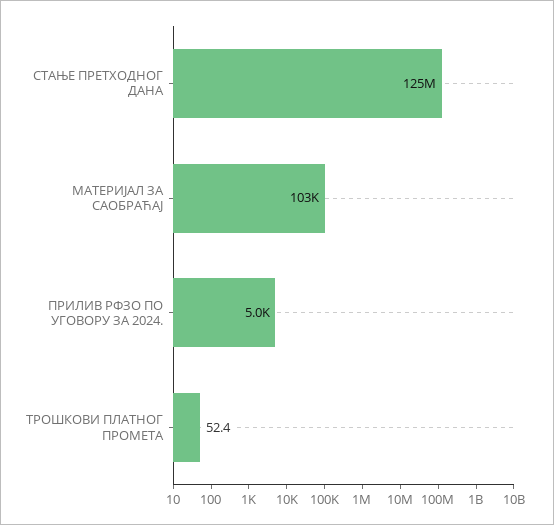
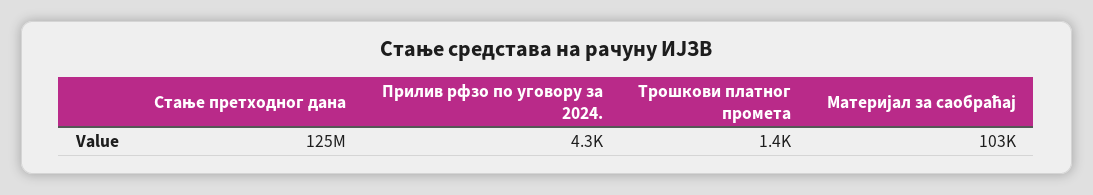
ПРИЛИВ РФЗО ПО УГОВОРУ ЗА 2024.: 5000 -> 4300
ТРОШКОВИ ПЛАТНОГ ПРОМЕТА: 52.4 -> 1400

